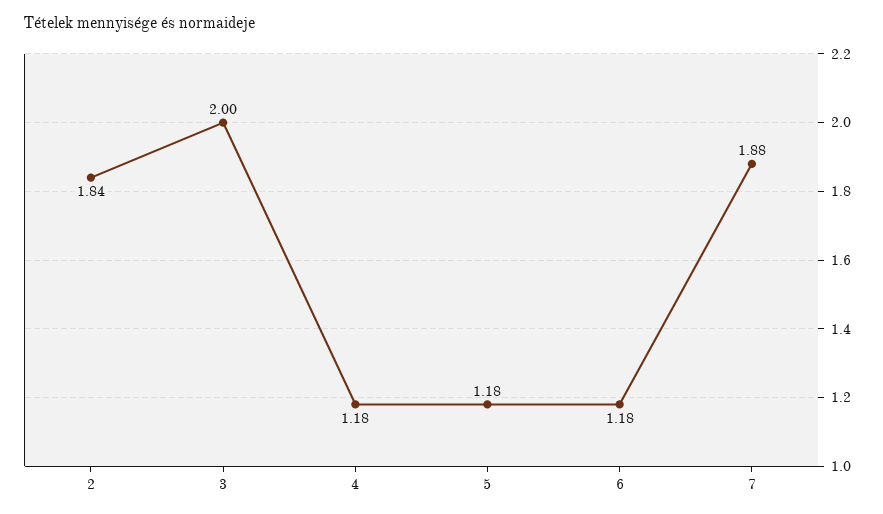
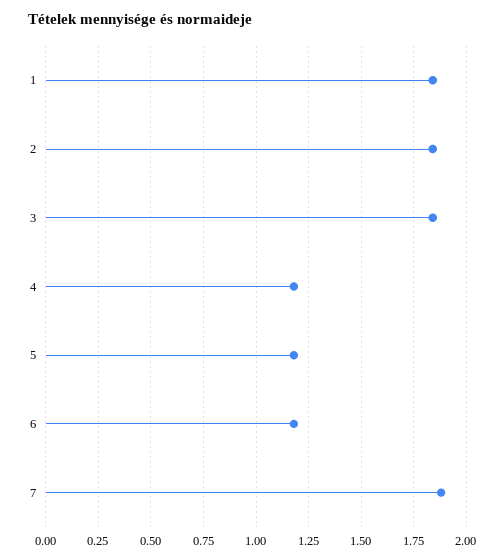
3: 2 -> 1.85
1: none -> 1.85

